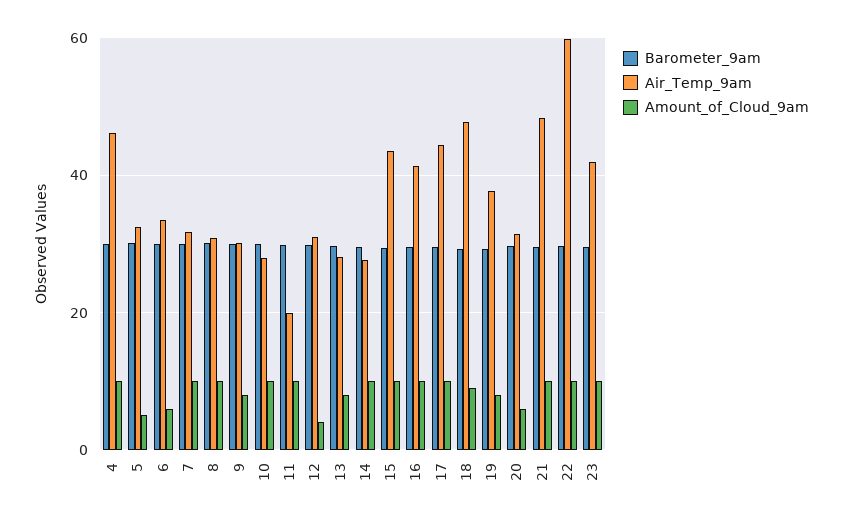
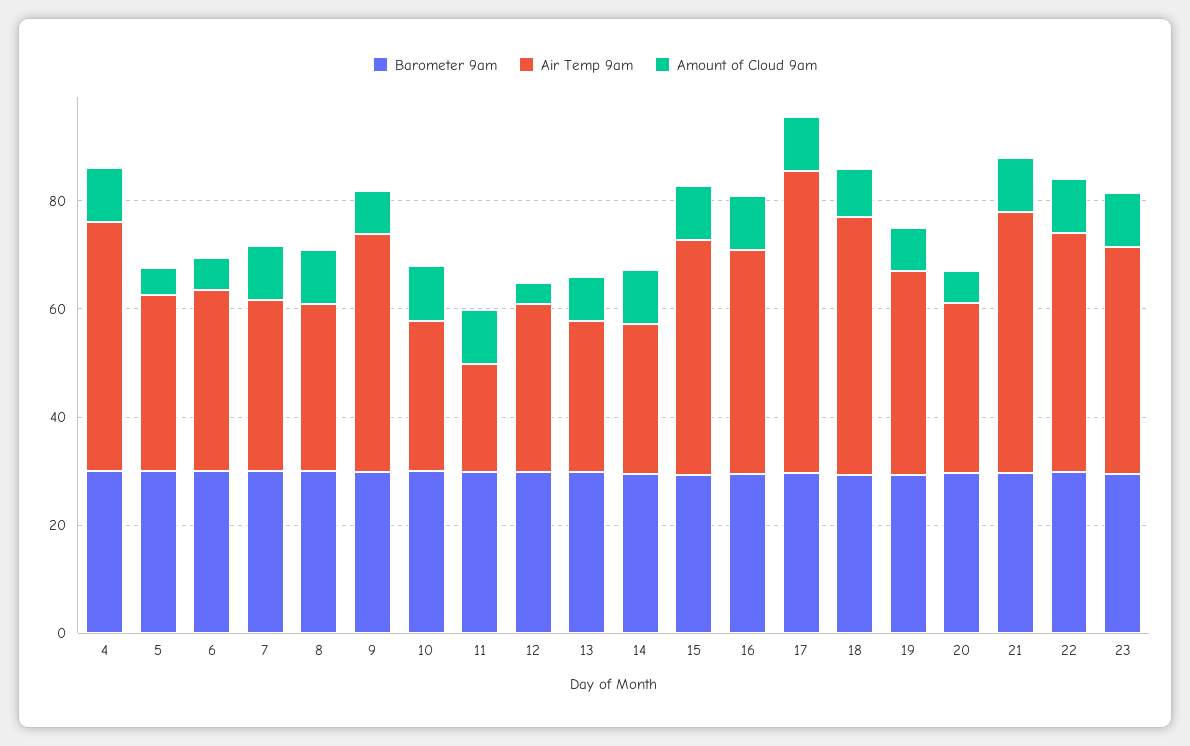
Air_Temp_9am, 9: 30 -> 45
Air_Temp_9am, 17: 44 -> 55
Air_Temp_9am, 22: 60 -> 45

